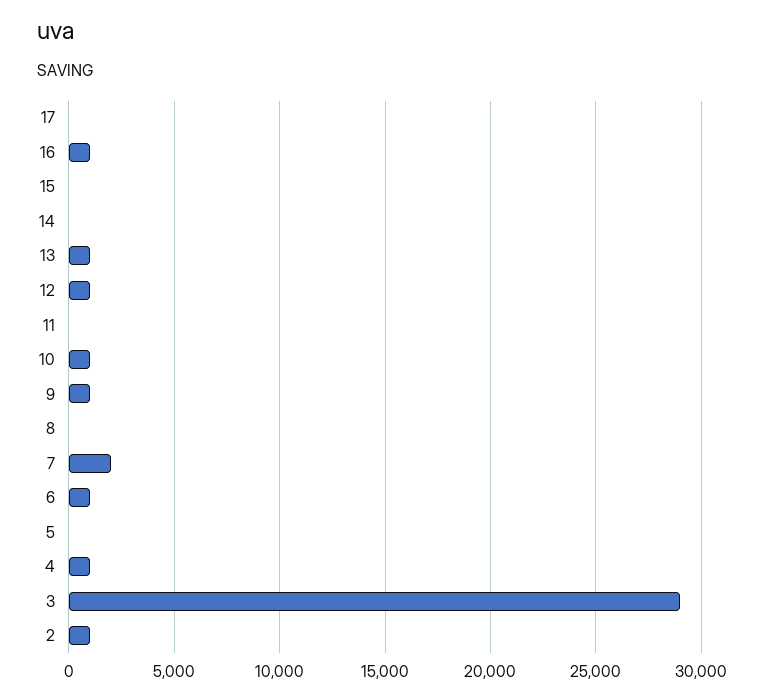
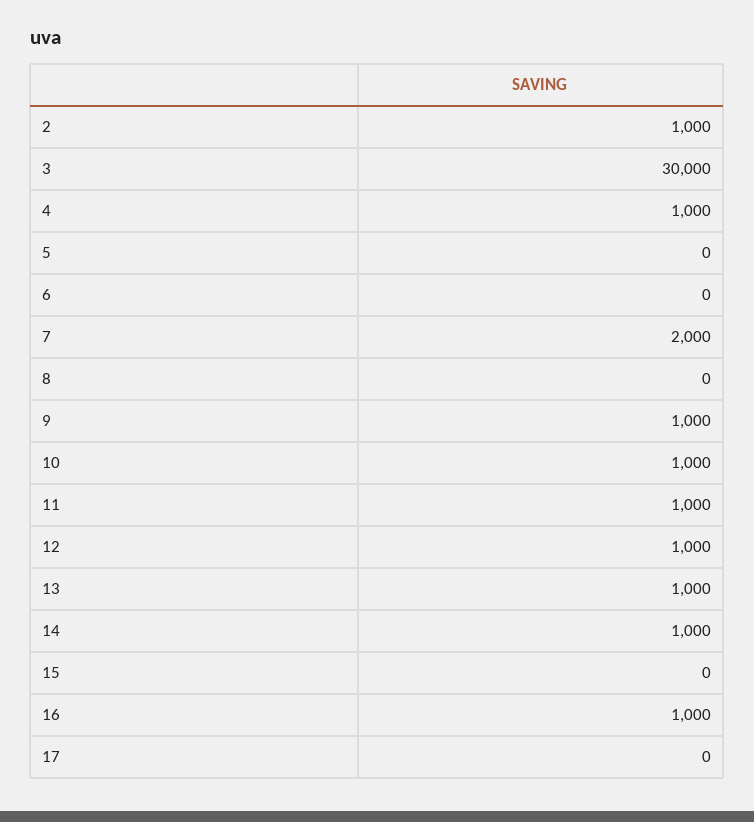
14: 0 -> 1000
11: 0 -> 1000
6: 1000 -> 0
3: 29000 -> 30000

